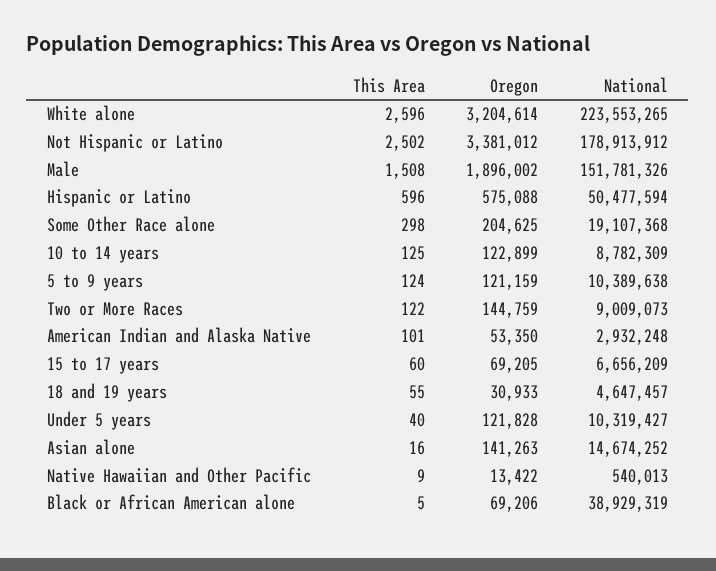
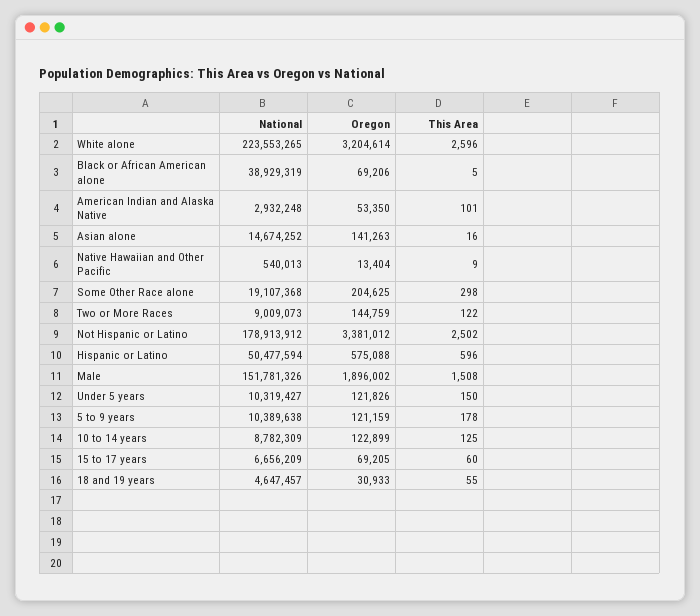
This Area, 5 to 9 years: 124 -> 178
This Area, Under 5 years: 40 -> 150
Oregon, Under 5 years: 121828 -> 121826
Oregon, Native Hawaiian and Other Pacific: 13422 -> 13404

